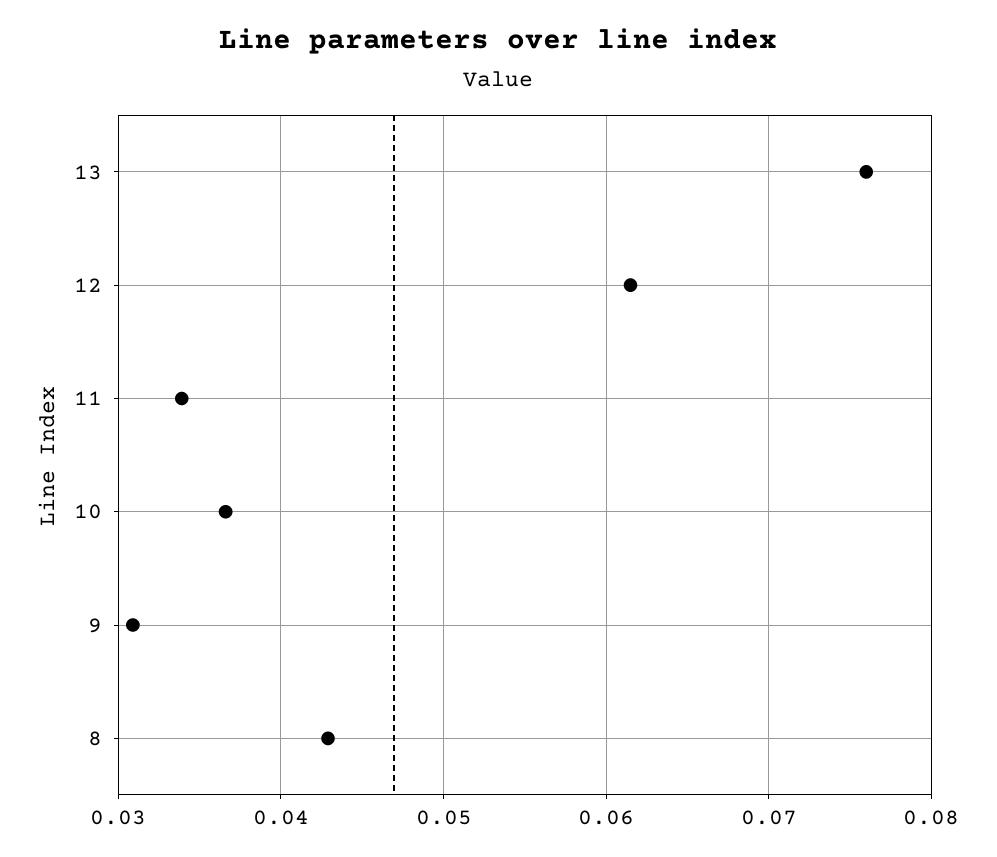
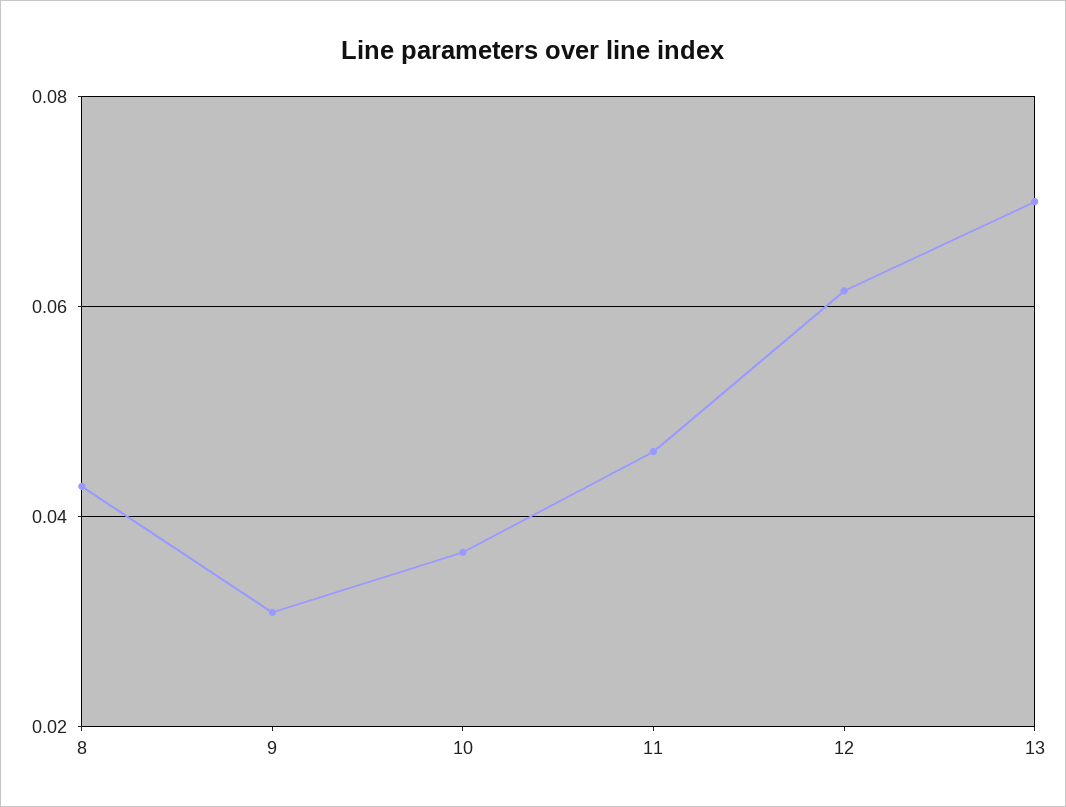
13: 0.076 -> 0.07
11: 0.034 -> 0.046

